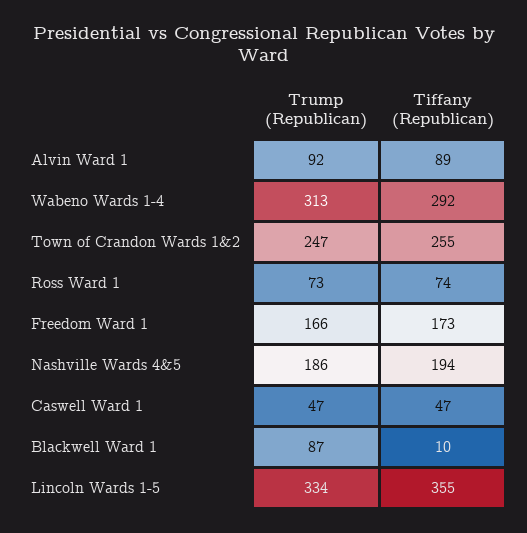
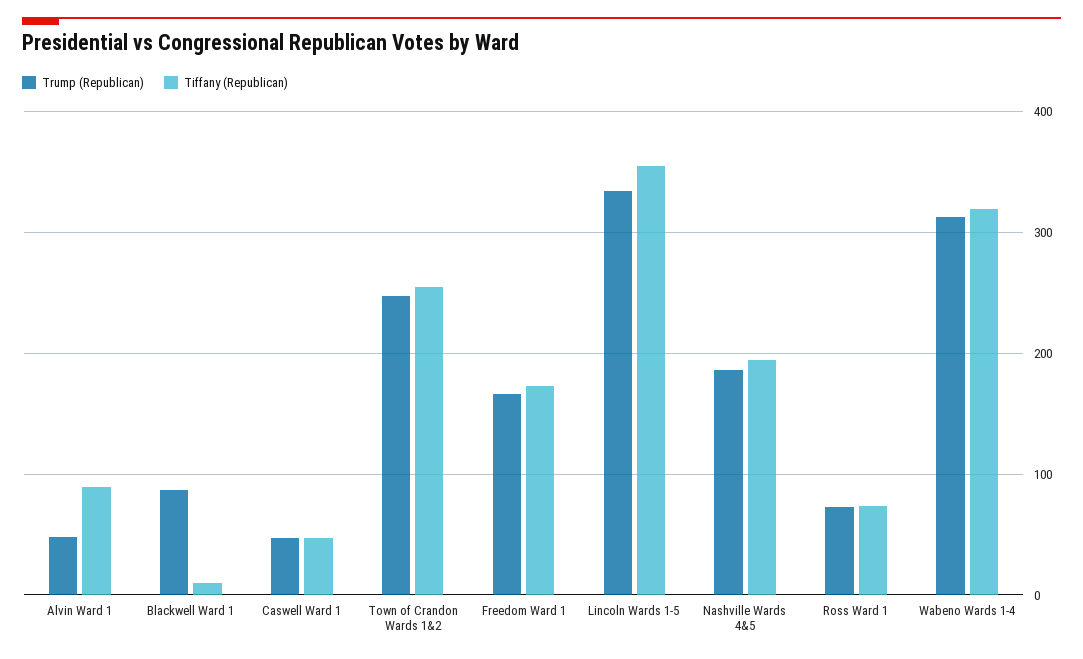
Trump (Republican), Alvin Ward 1: 92 -> 50
Tiffany (Republican), Wabeno Wards 1-4: 292 -> 320

